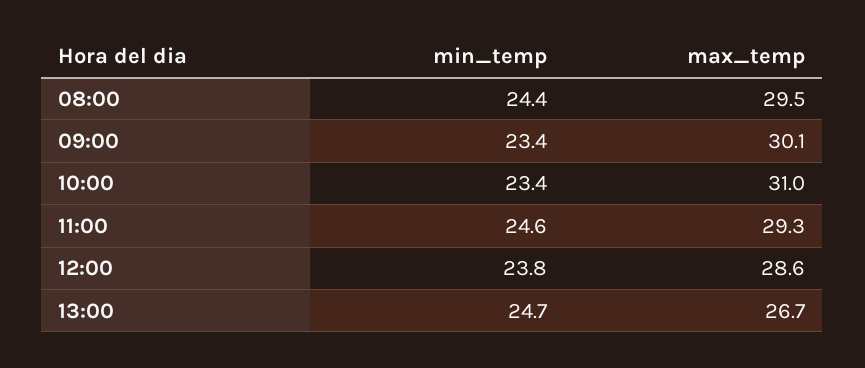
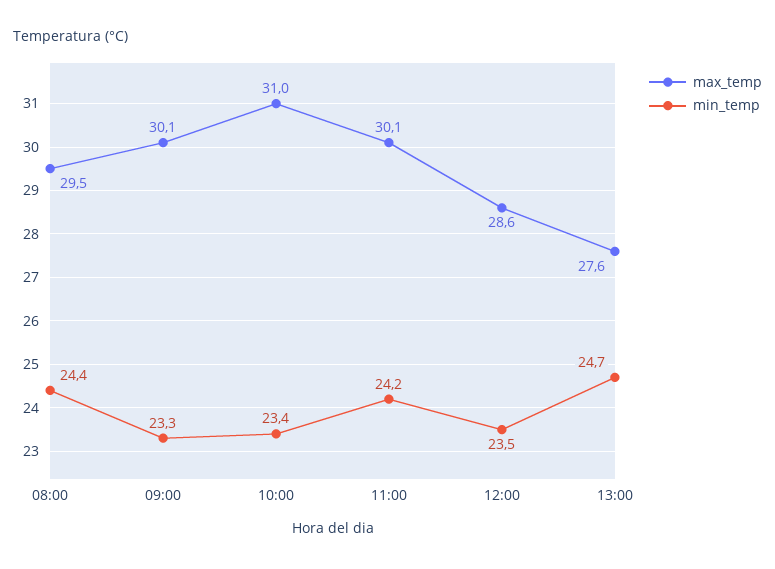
min_temp, 09:00: 23.4 -> 23.3
min_temp, 11:00: 24.6 -> 24.2
max_temp, 11:00: 29.3 -> 30.1
min_temp, 12:00: 23.8 -> 23.5
max_temp, 13:00: 26.7 -> 27.6

